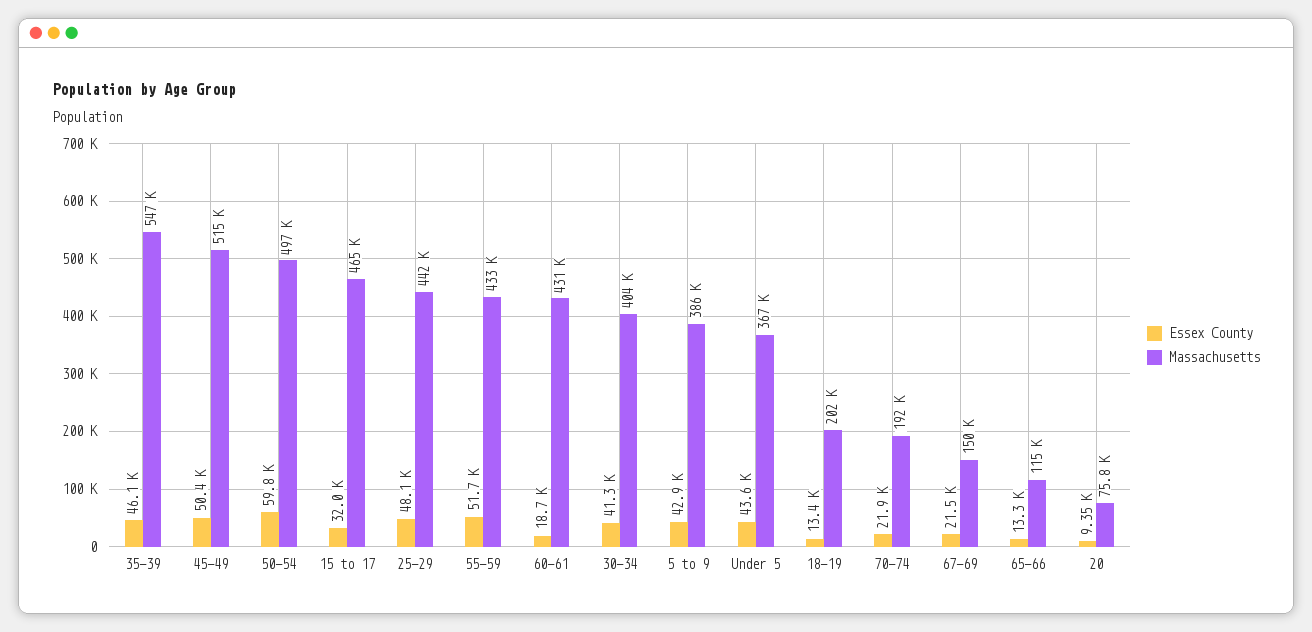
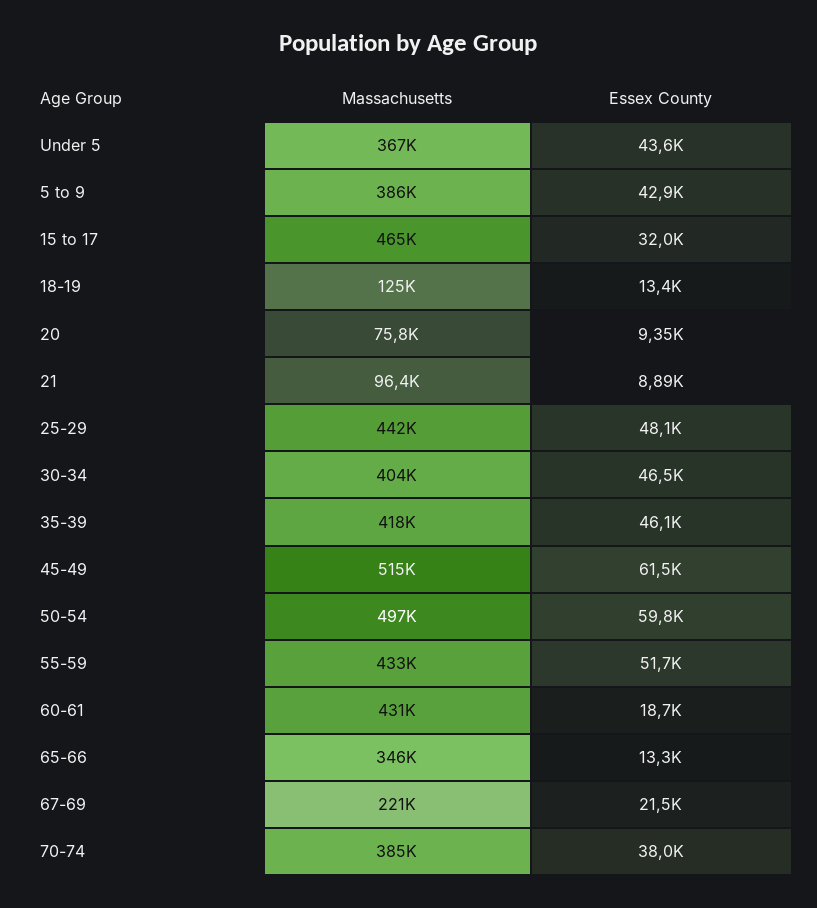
Massachusetts, 35-39: 547000 -> 418000
Essex County, 45-49: 50400 -> 61500
Essex County, 30-34: 41300 -> 46500
Massachusetts, 18-19: 202000 -> 125000
Essex County, 70-74: 21900 -> 38000
Massachusetts, 70-74: 192000 -> 385000
Massachusetts, 67-69: 150000 -> 221000
Massachusetts, 65-66: 115000 -> 346000
Massachusetts, 21: none -> 96400
Essex County, 21: none -> 8890

